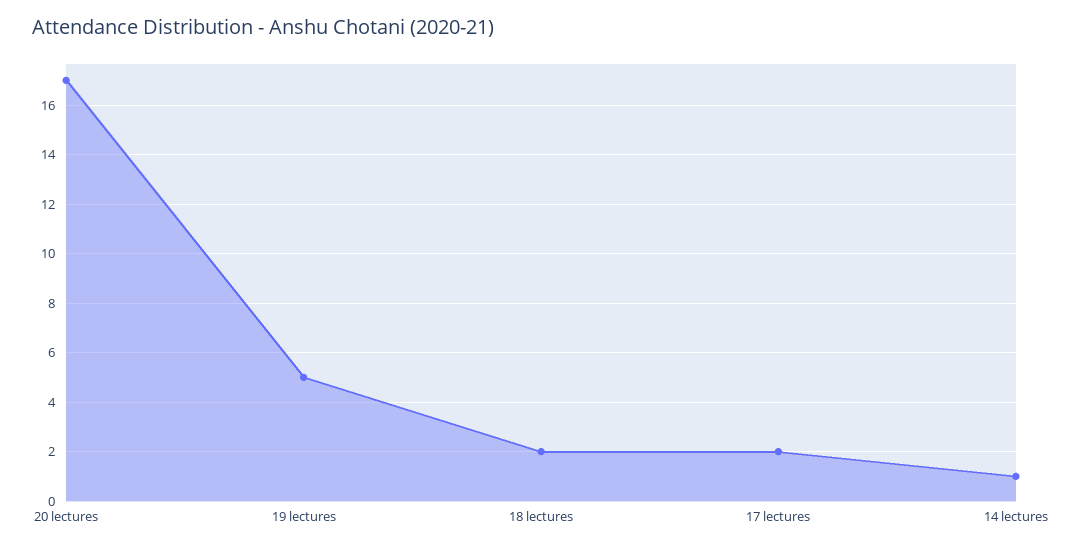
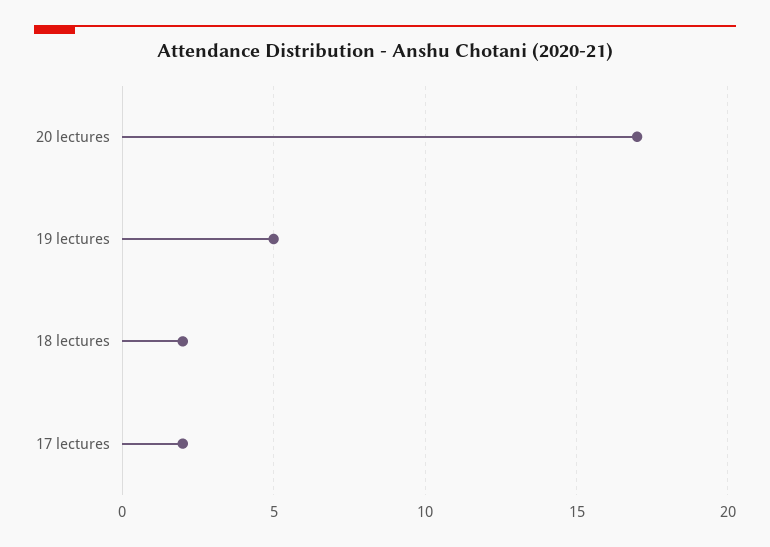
14 lectures: 1 -> none

